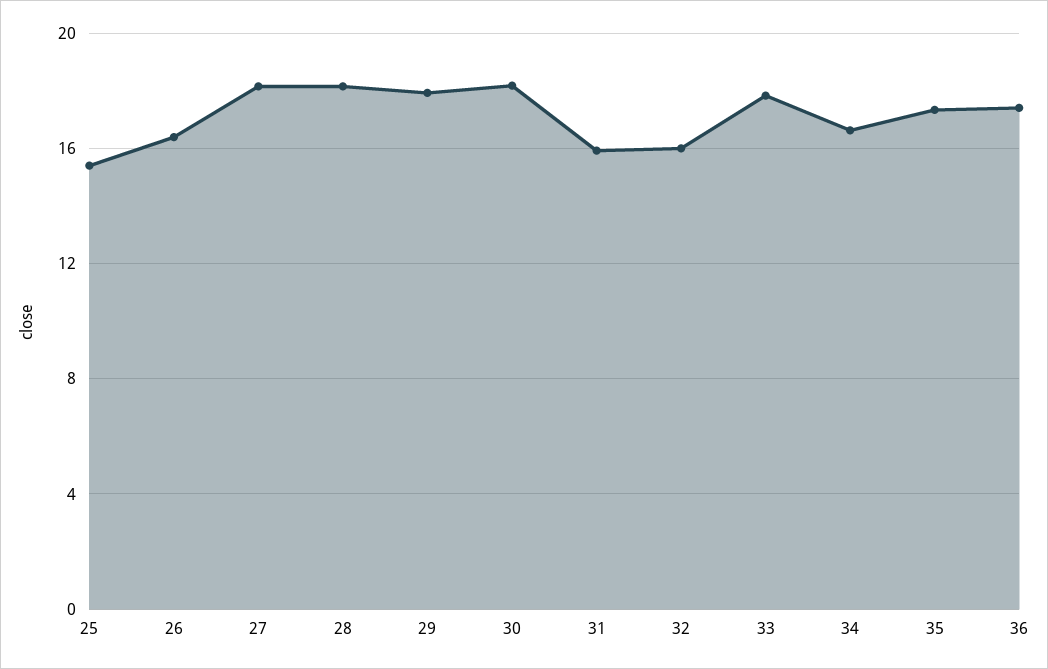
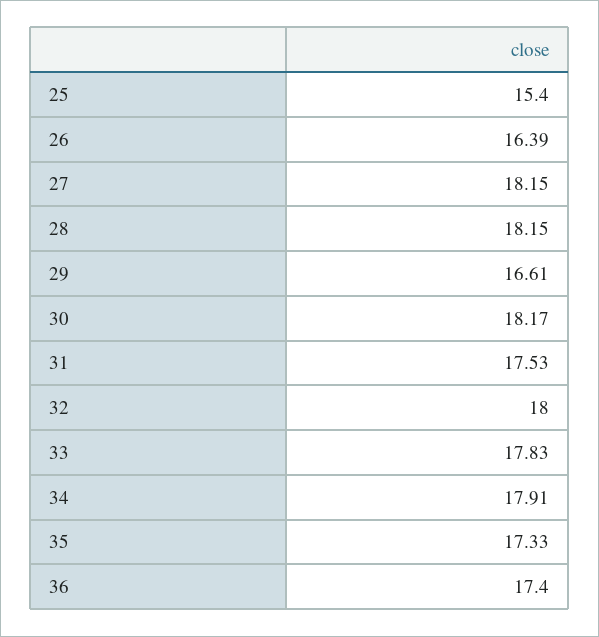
29: 18 -> 16.61
31: 16 -> 17.53
32: 16 -> 18
34: 16.5 -> 17.91

